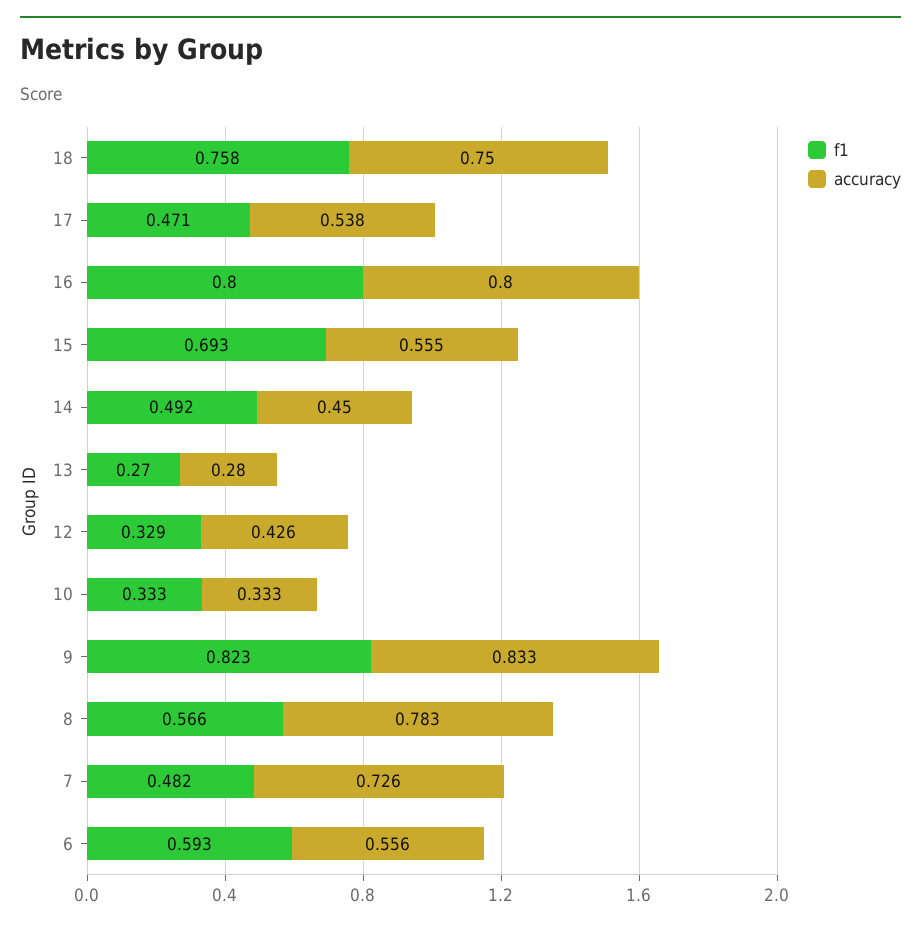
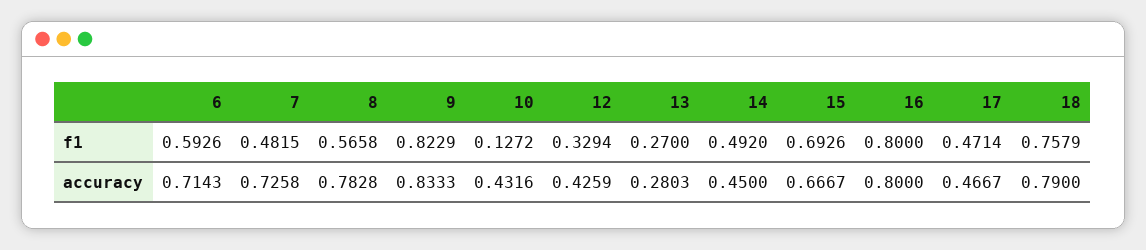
accuracy, 18: 0.75 -> 0.79
accuracy, 17: 0.538 -> 0.4667
accuracy, 15: 0.555 -> 0.6667
f1, 10: 0.333 -> 0.1272
accuracy, 10: 0.333 -> 0.4316
accuracy, 6: 0.556 -> 0.7143

